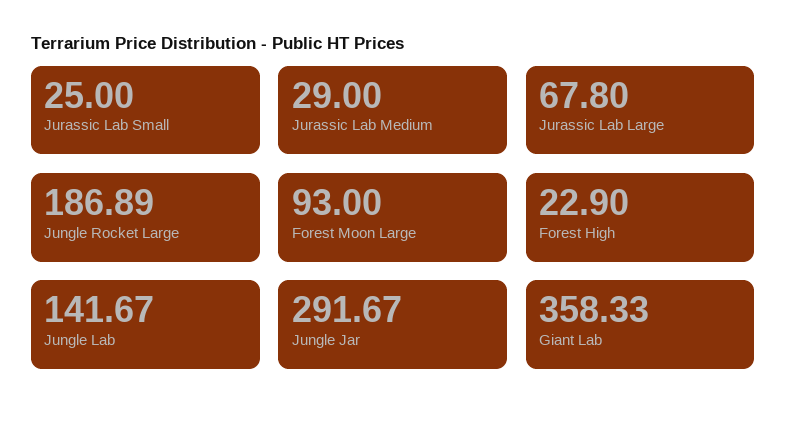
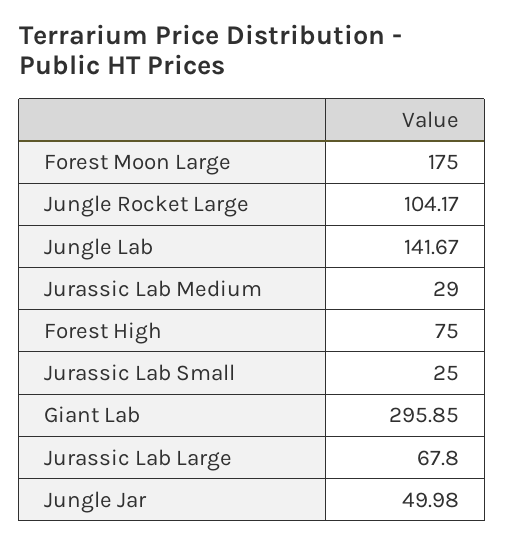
Jungle Rocket Large: 186.89 -> 104.17
Forest Moon Large: 93 -> 175
Forest High: 22.9 -> 75
Jungle Jar: 291.67 -> 49.98
Giant Lab: 358.33 -> 295.85

